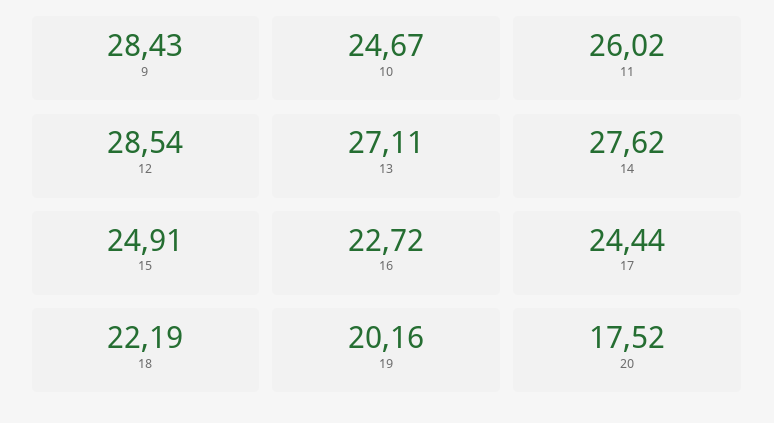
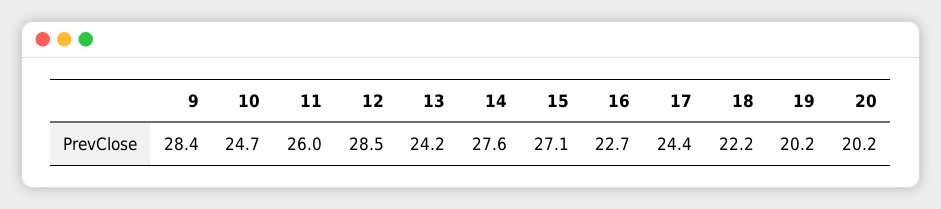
13: 27.11 -> 24.2
15: 24.91 -> 27.1
20: 17.52 -> 20.2

